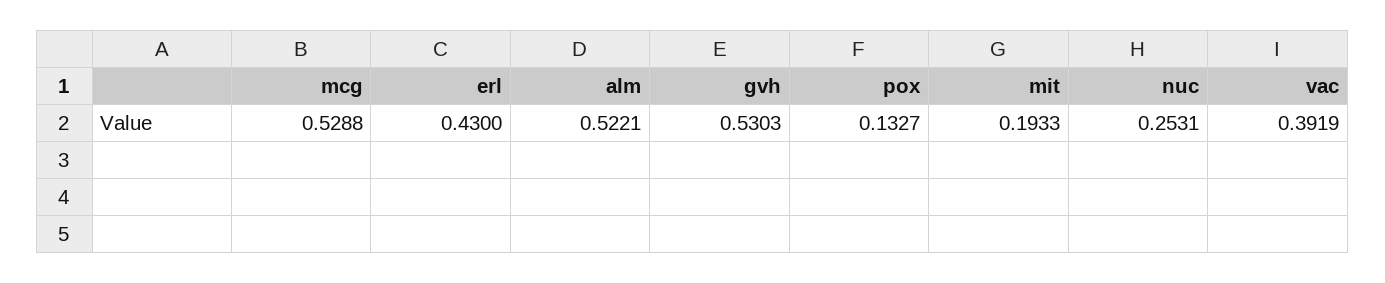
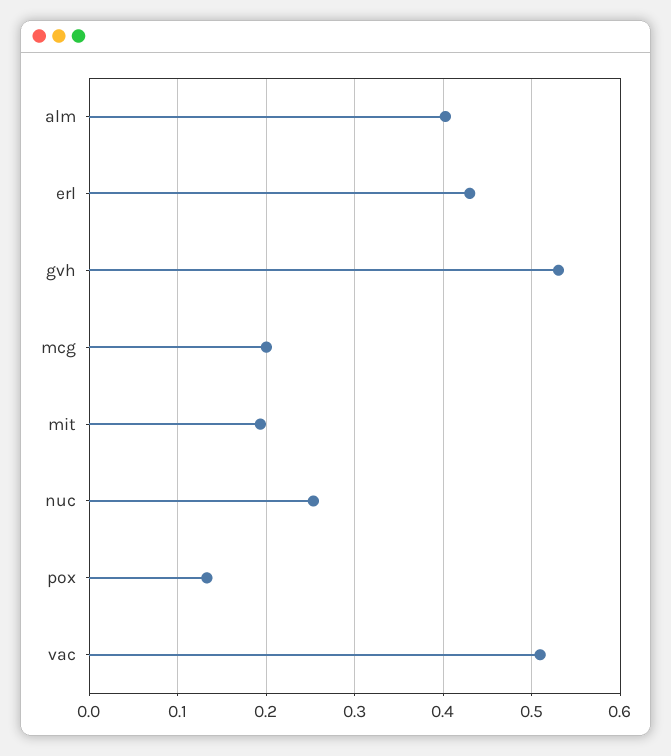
mcg: 0.5288 -> 0.2
alm: 0.5221 -> 0.4
vac: 0.3919 -> 0.51

